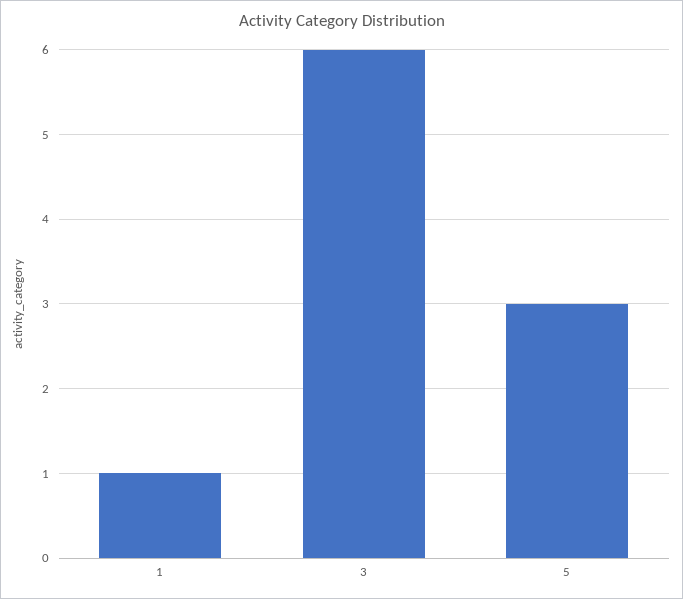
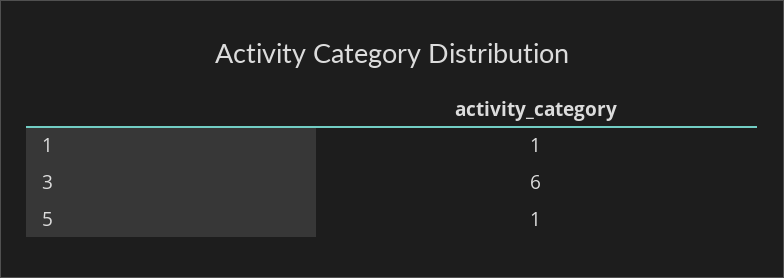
5: 3 -> 1

